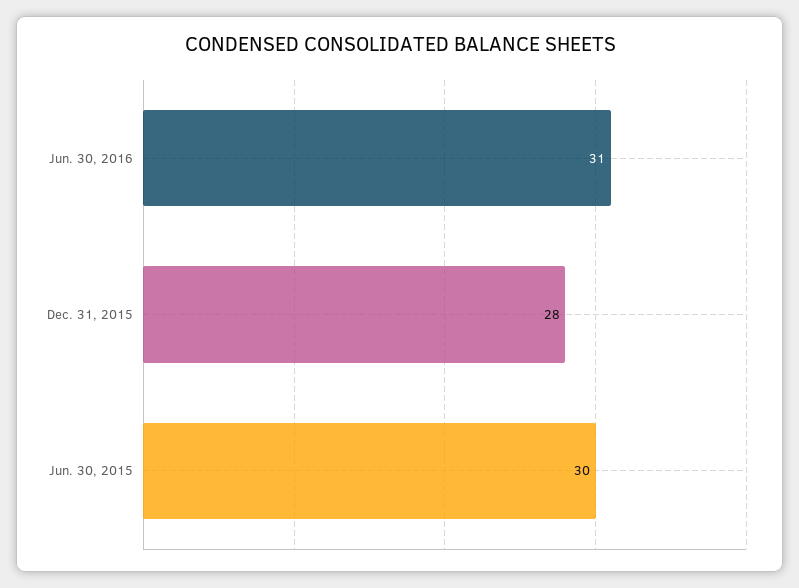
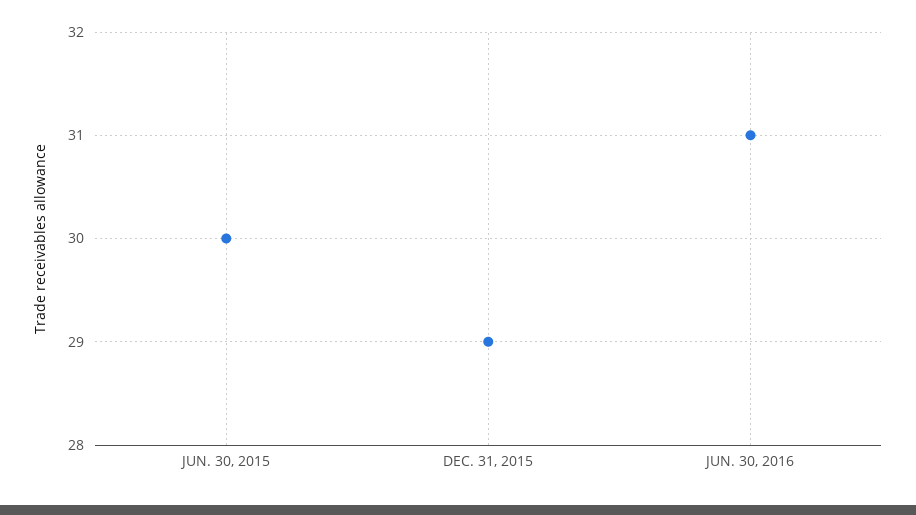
Dec. 31, 2015: 28 -> 29

